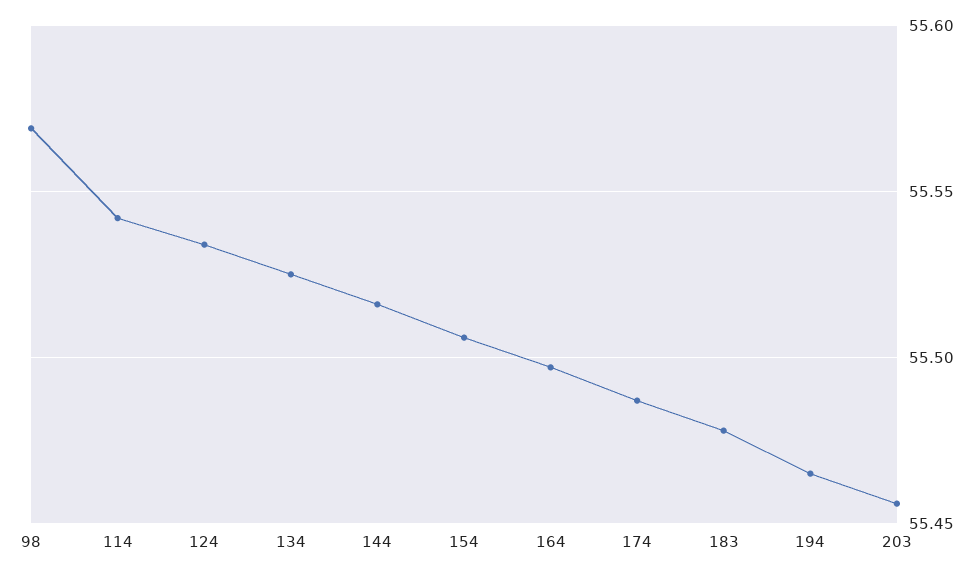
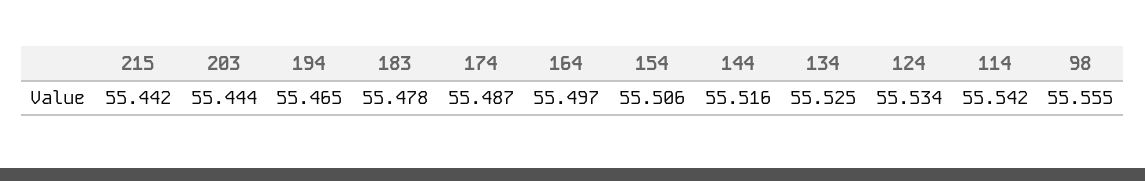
98: 55.57 -> 55.555
203: 55.455 -> 55.444
215: none -> 55.442

